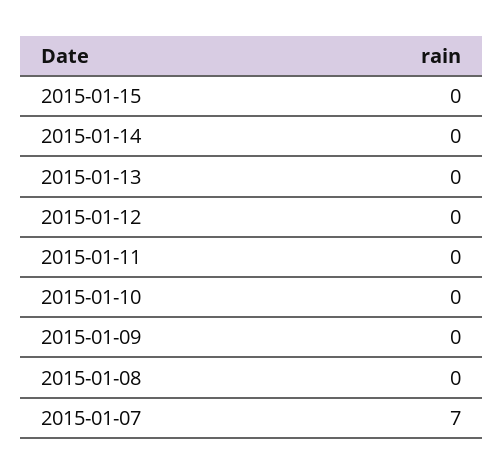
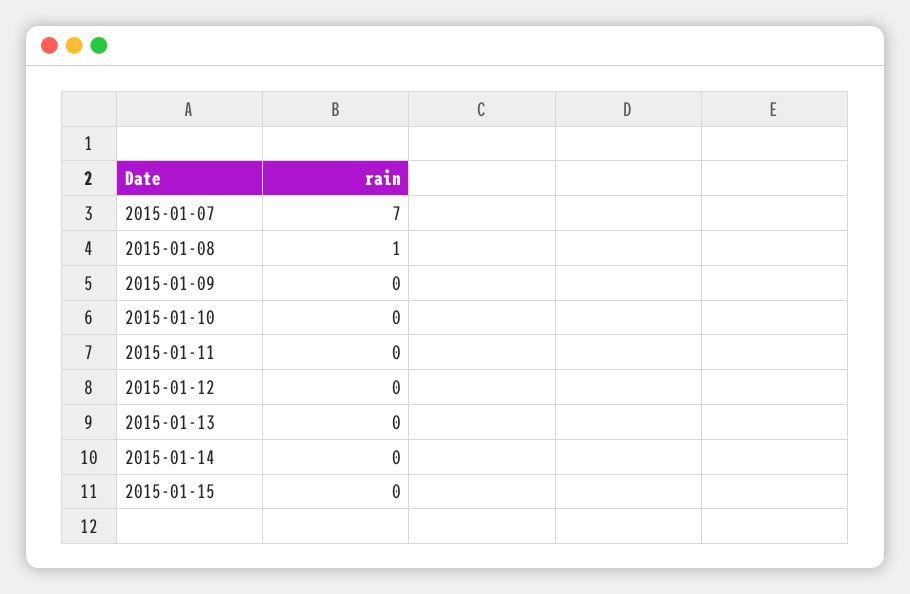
2015-01-08: 0 -> 1

